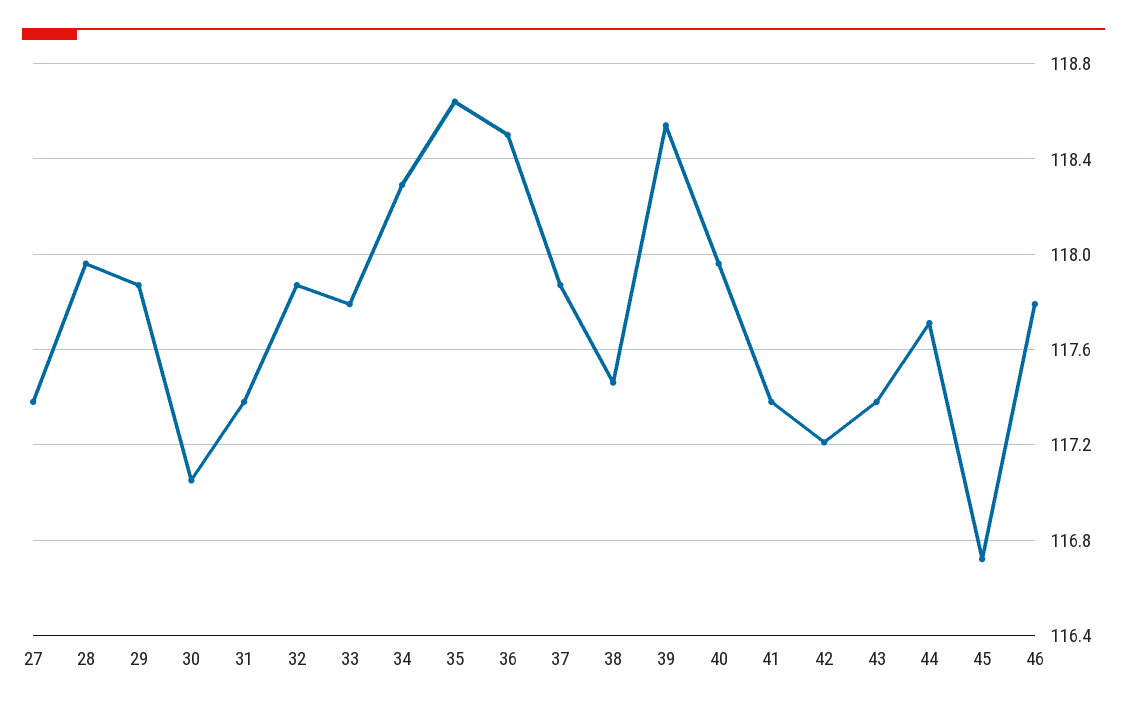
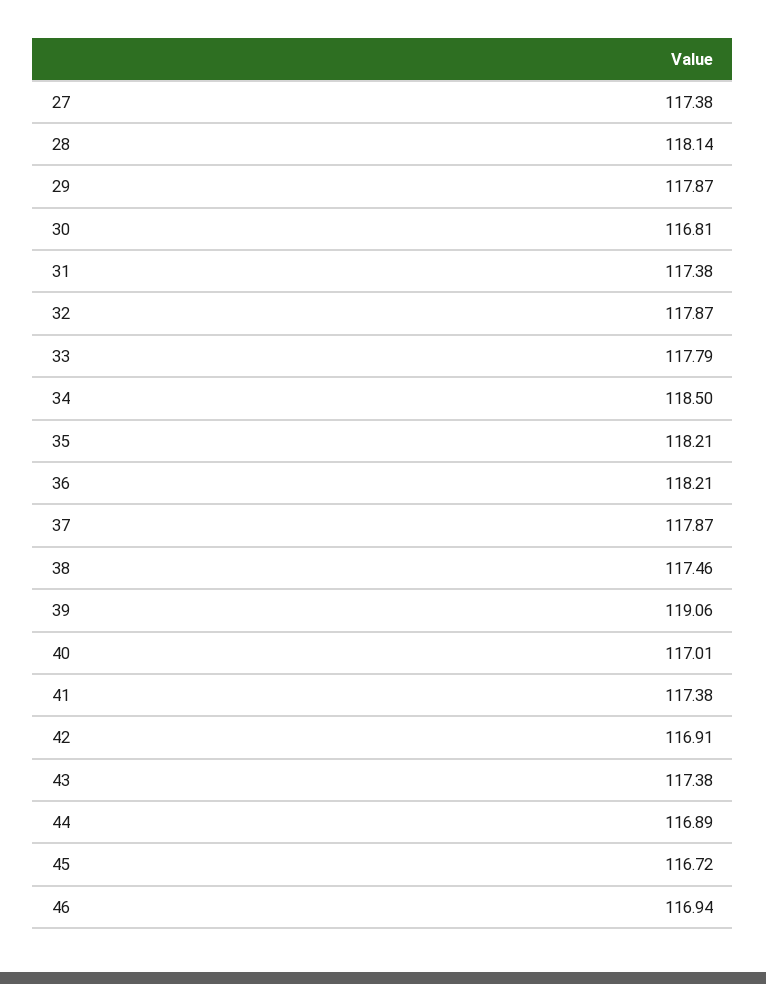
28: 117.95 -> 118.14
30: 117.05 -> 116.81
34: 118.3 -> 118.5
35: 118.65 -> 118.21
36: 118.5 -> 118.21
39: 118.55 -> 119.06
40: 117.95 -> 117.01
42: 117.2 -> 116.91
44: 117.7 -> 116.89
46: 117.8 -> 116.94

